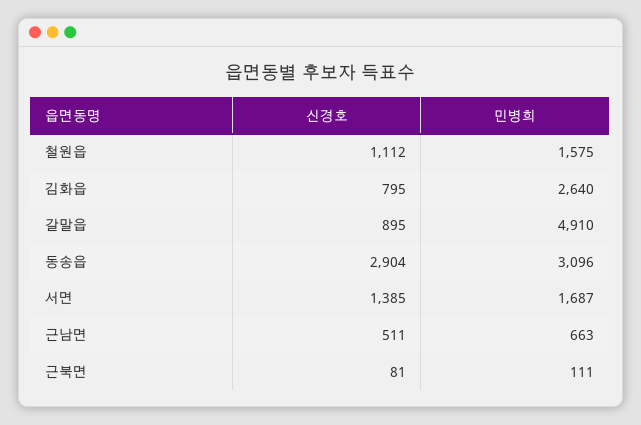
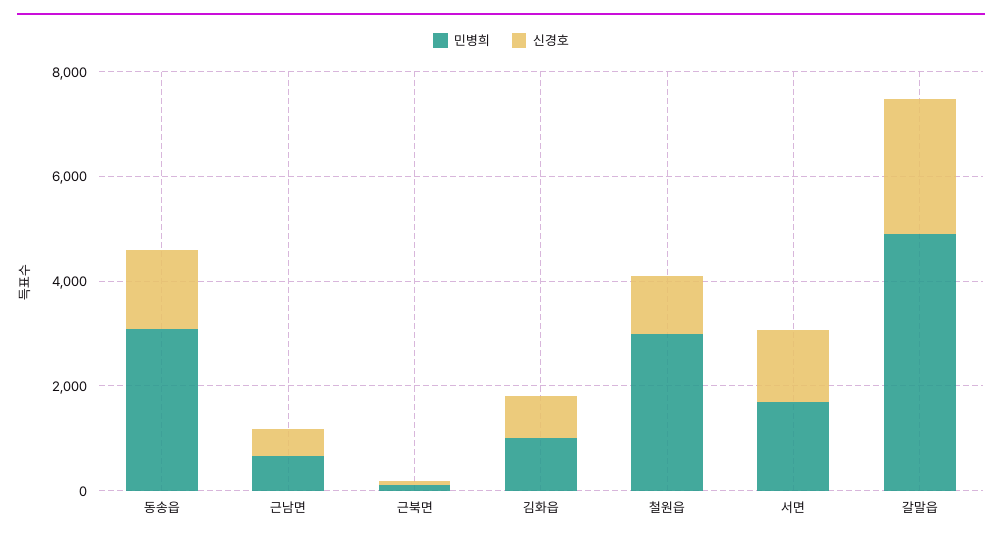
민병희, 철원읍: 1575 -> 3000
민병희, 김화읍: 2640 -> 1000
신경호, 갈말읍: 895 -> 2500
신경호, 동송읍: 2904 -> 1500

